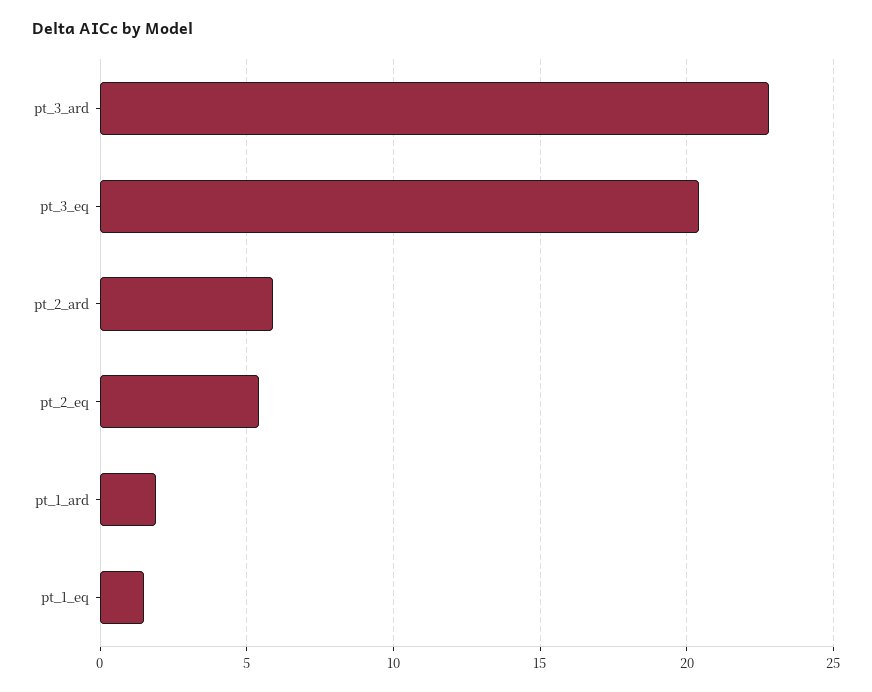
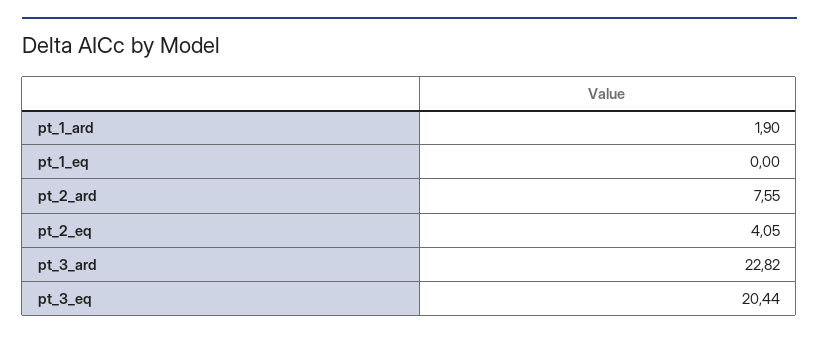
pt_2_ard: 6 -> 7.55
pt_2_eq: 5.5 -> 4.05
pt_1_eq: 1.5 -> 0

